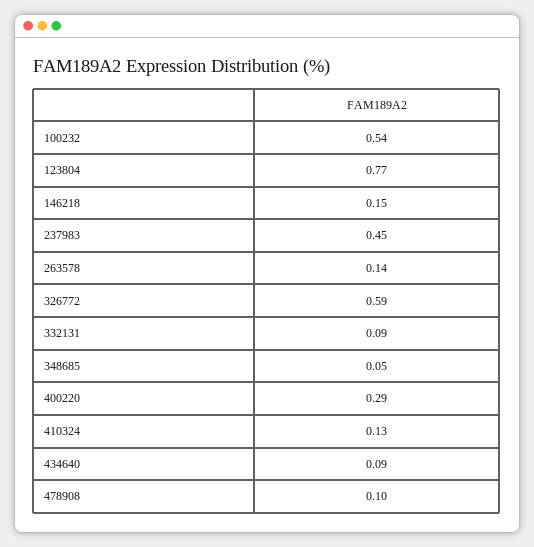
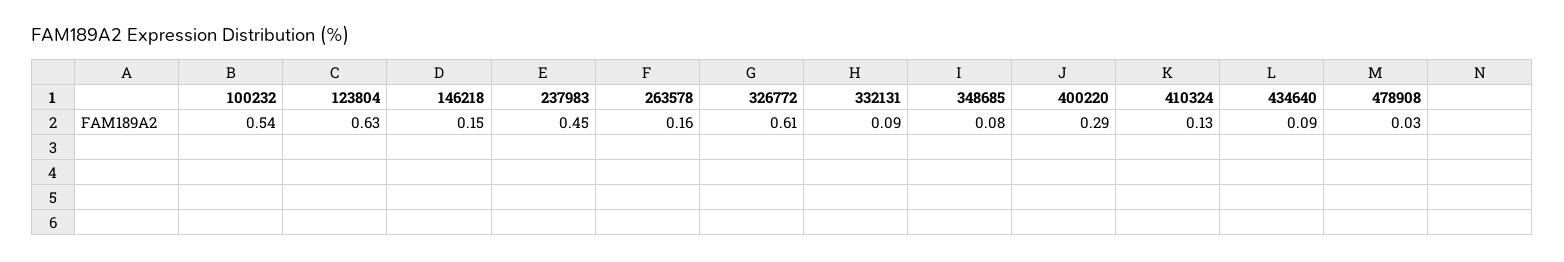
123804: 0.77 -> 0.63
263578: 0.14 -> 0.16
326772: 0.59 -> 0.61
348685: 0.05 -> 0.08
478908: 0.1 -> 0.03

